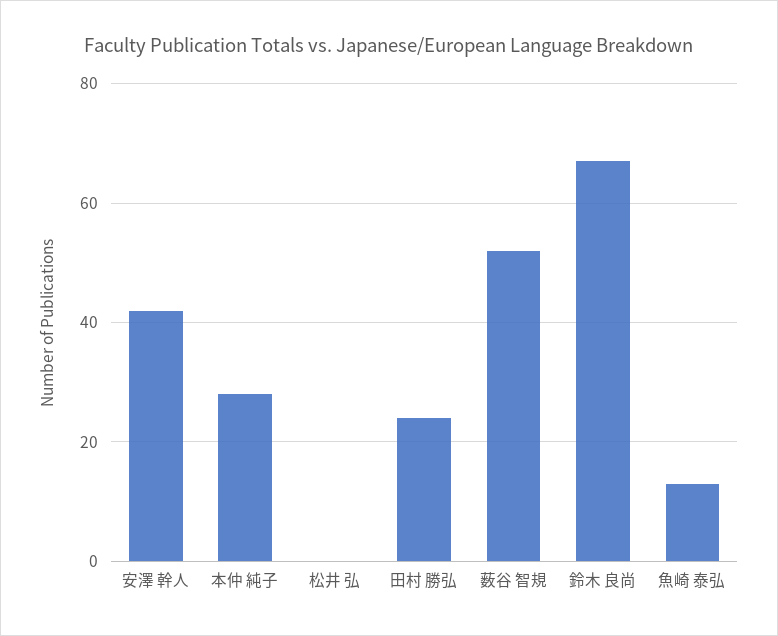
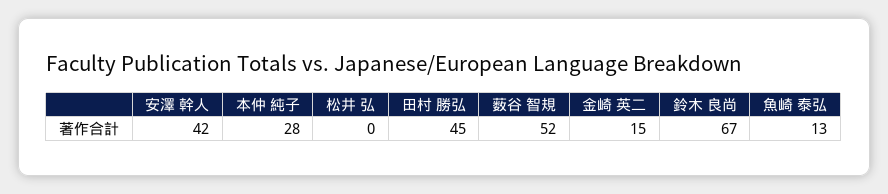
田村 勝弘: 25 -> 45
金崎 英二: none -> 15

